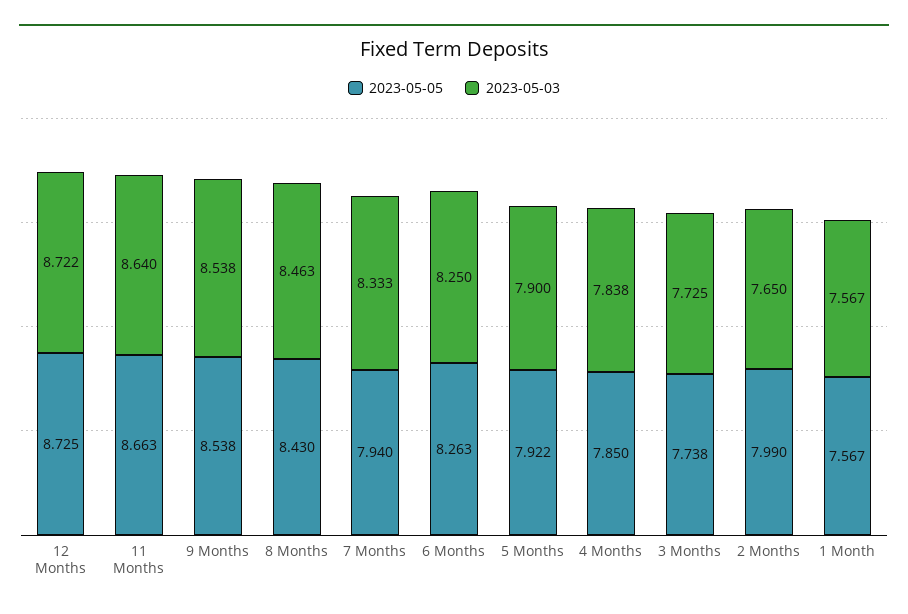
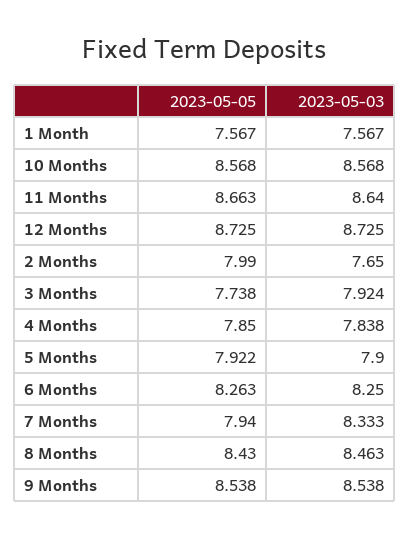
2023-05-03, 12 Months: 8.722 -> 8.725
2023-05-03, 3 Months: 7.725 -> 7.924
2023-05-05, 10 Months: none -> 8.568
2023-05-03, 10 Months: none -> 8.568

